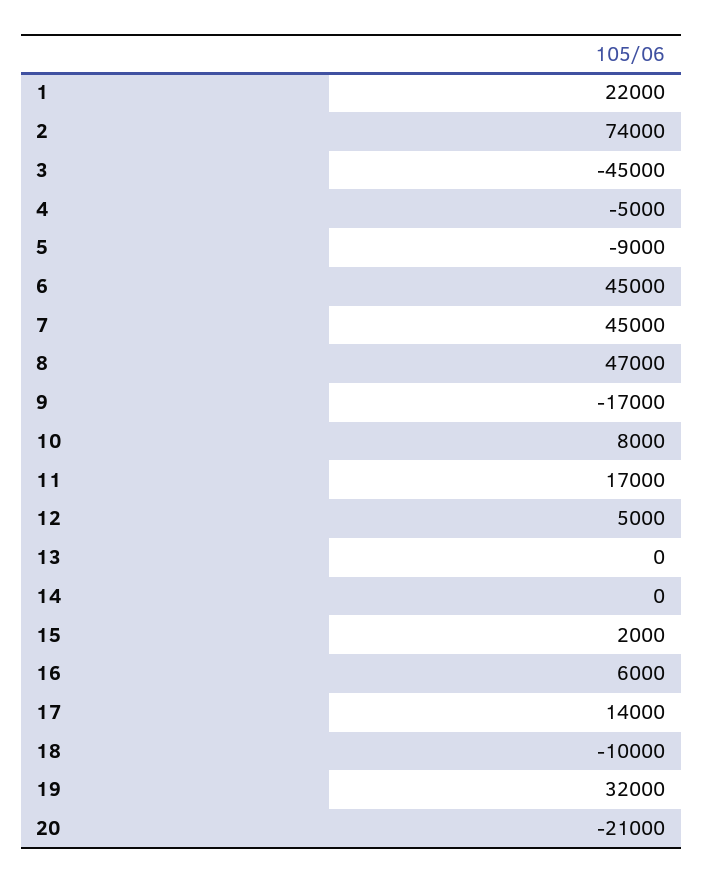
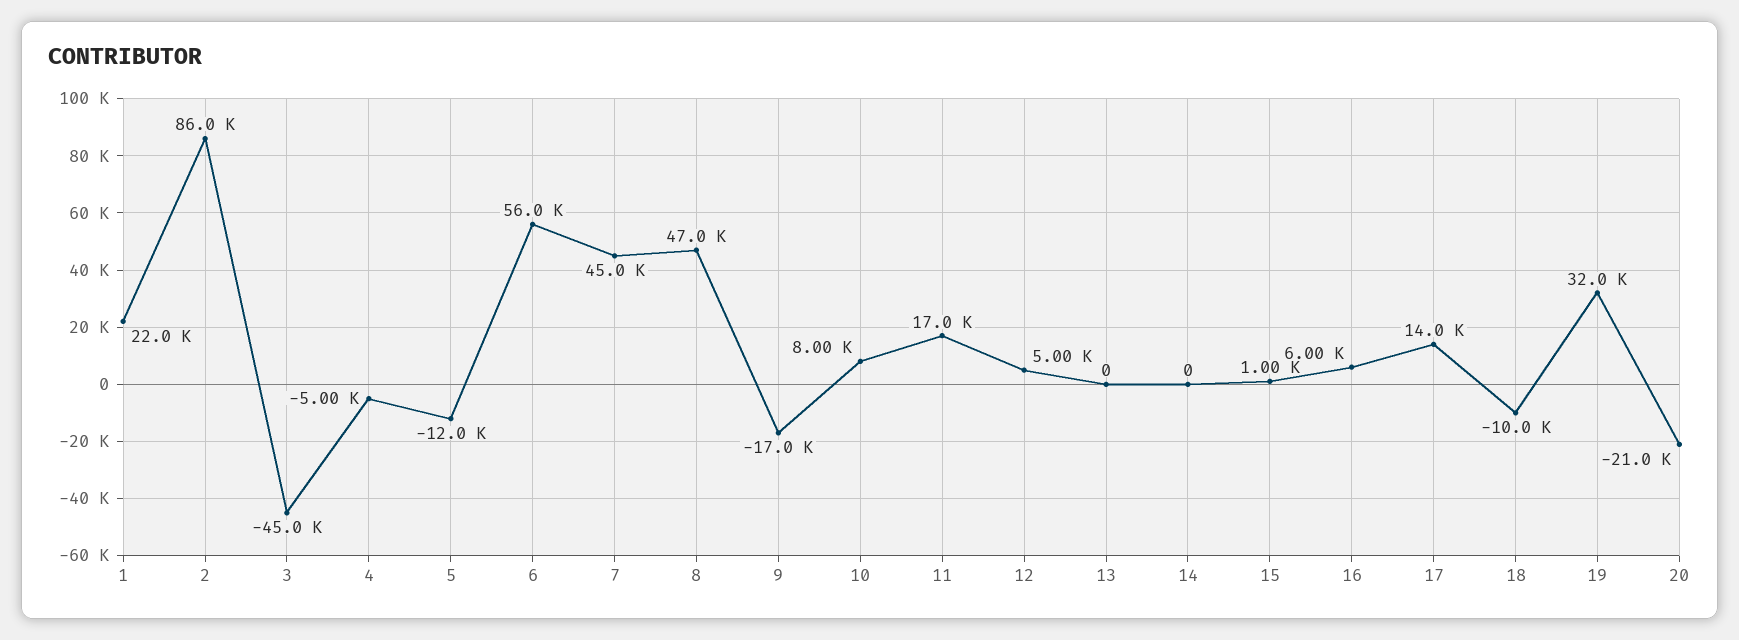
2: 74000 -> 86000
5: -9000 -> -12000
6: 45000 -> 56000
15: 2000 -> 1000

